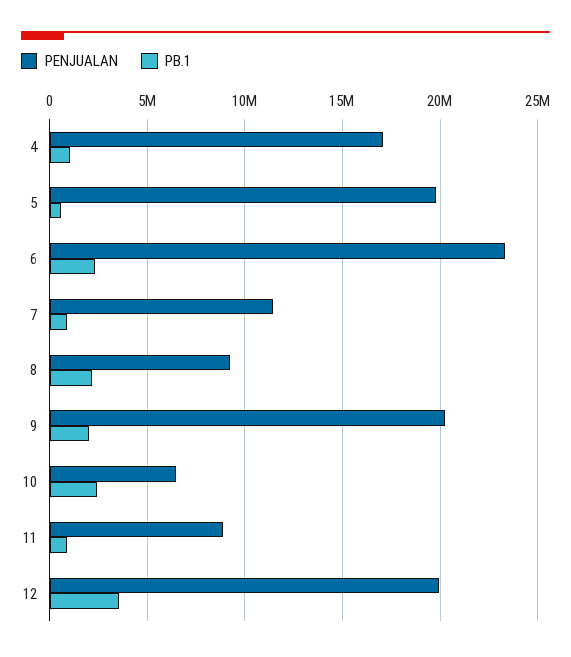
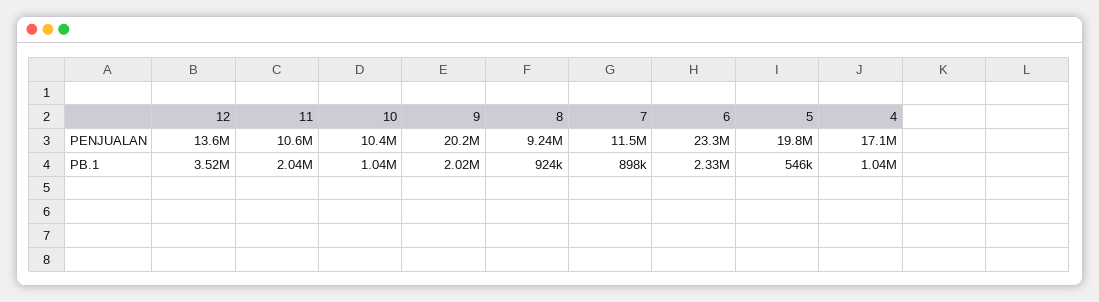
PB.1, 8: 2000000 -> 924000
PENJUALAN, 10: 6500000 -> 10400000
PB.1, 10: 2500000 -> 1040000
PENJUALAN, 11: 9000000 -> 10600000
PB.1, 11: 1000000 -> 2040000
PENJUALAN, 12: 20000000 -> 13600000

